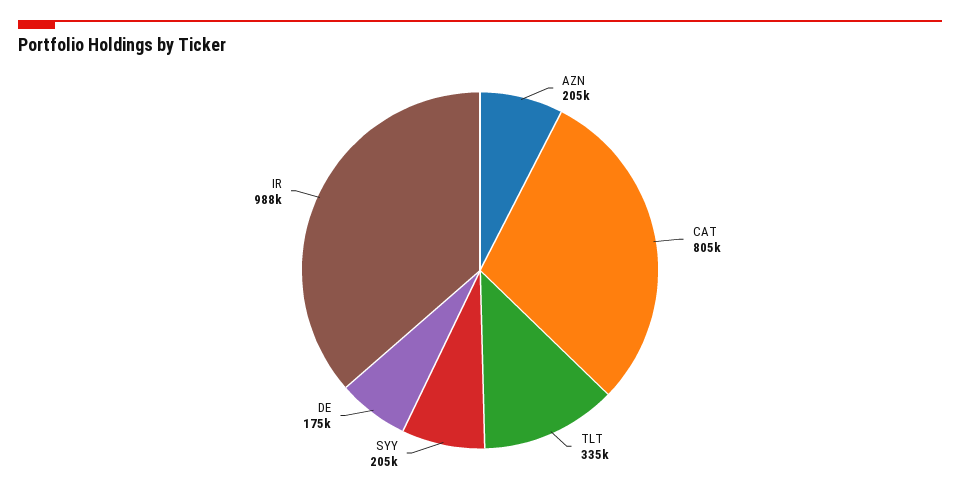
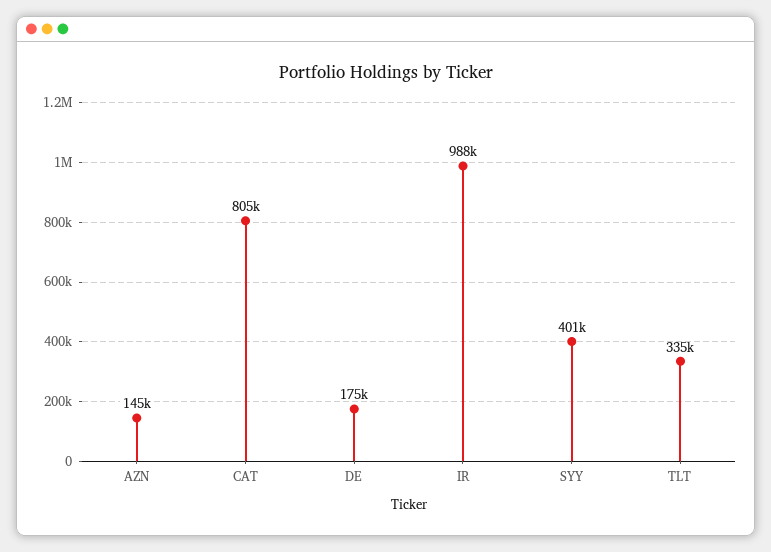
AZN: 205000 -> 145000
SYY: 205000 -> 401000

